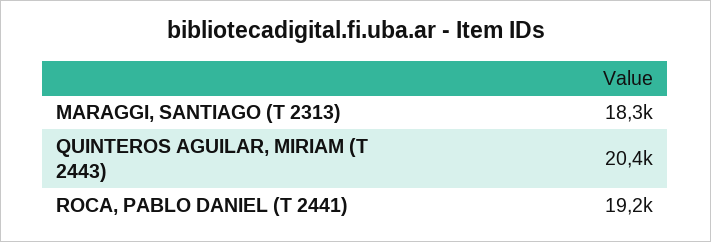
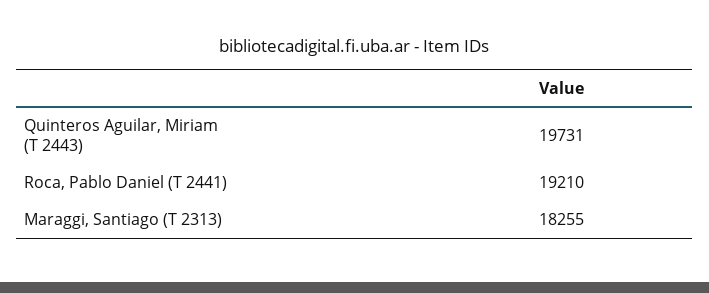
QUINTEROS AGUILAR, MIRIAM (T 2443): 20400 -> 19731

